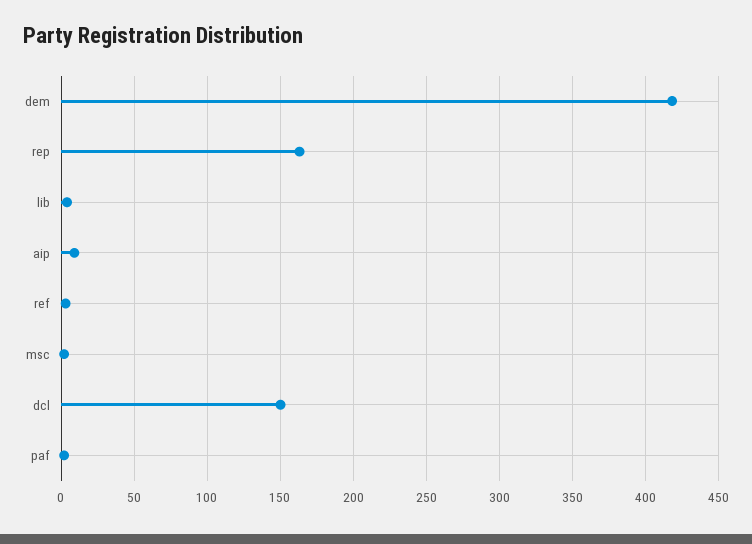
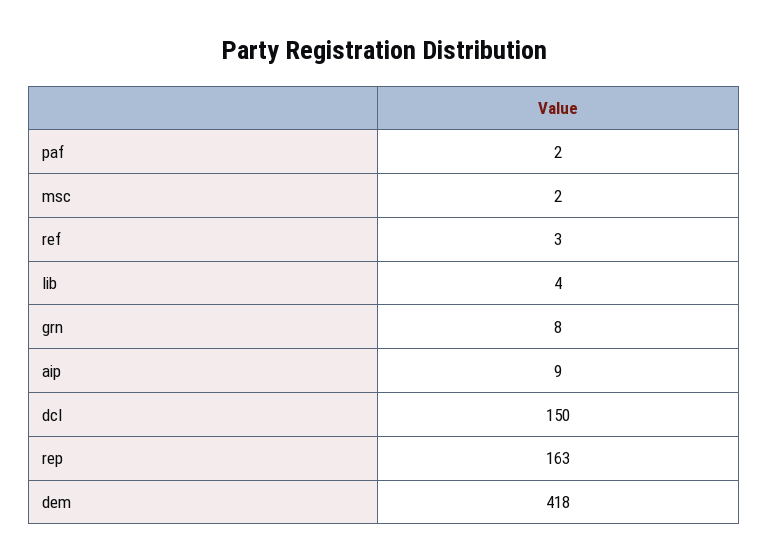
grn: none -> 8

